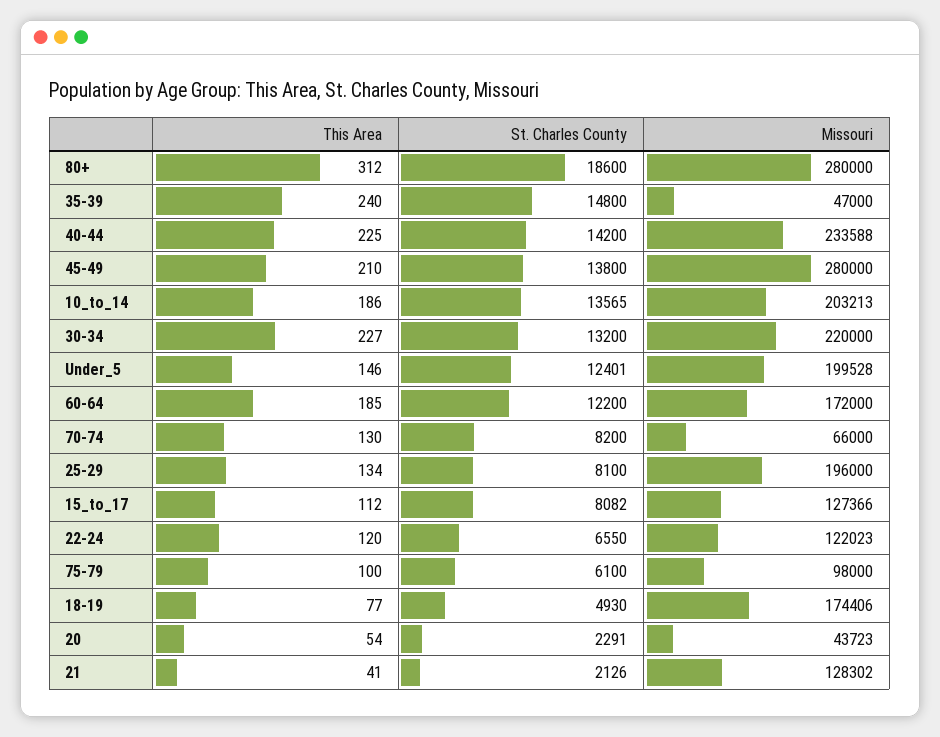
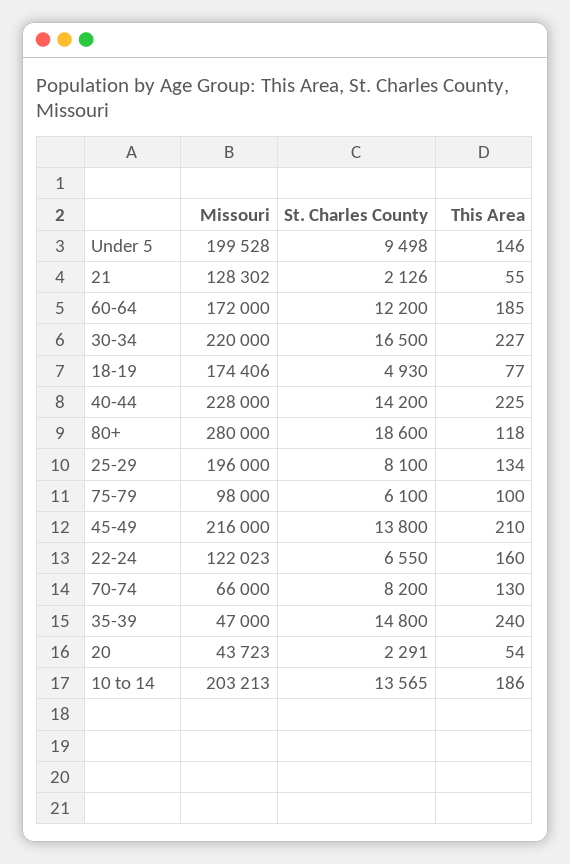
This Area, 80+: 312 -> 118
Missouri, 40-44: 233588 -> 228000
Missouri, 45-49: 280000 -> 216000
St. Charles County, 30-34: 13200 -> 16500
St. Charles County, Under_5: 12401 -> 9498
This Area, 15_to_17: 112 -> none
St. Charles County, 15_to_17: 8082 -> none
Missouri, 15_to_17: 127366 -> none
This Area, 22-24: 120 -> 160
This Area, 21: 41 -> 55

